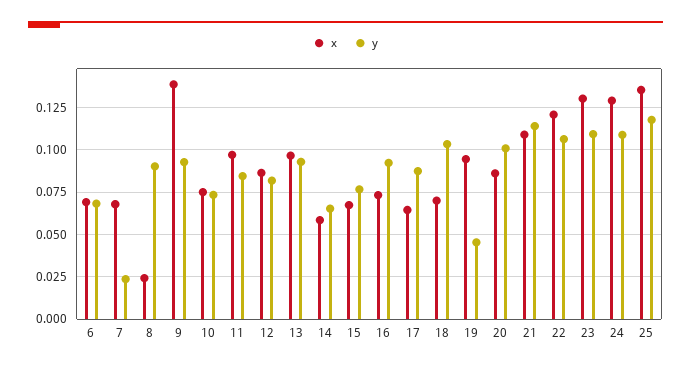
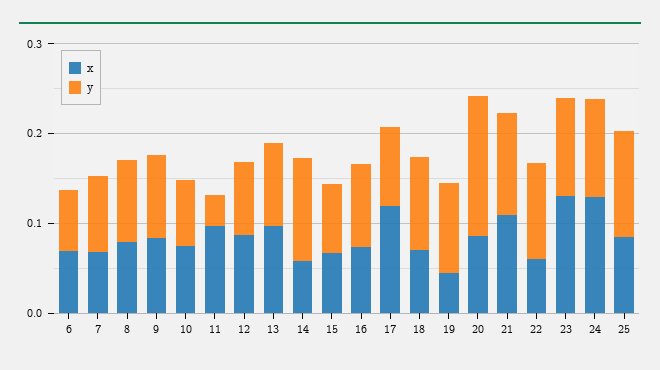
y, 7: 0.025 -> 0.08
x, 8: 0.025 -> 0.08
x, 9: 0.14 -> 0.08
y, 11: 0.085 -> 0.04
y, 14: 0.065 -> 0.12
x, 17: 0.065 -> 0.12
x, 19: 0.095 -> 0.04
y, 19: 0.045 -> 0.1
y, 20: 0.1 -> 0.16
x, 22: 0.12 -> 0.06
x, 25: 0.135 -> 0.08

